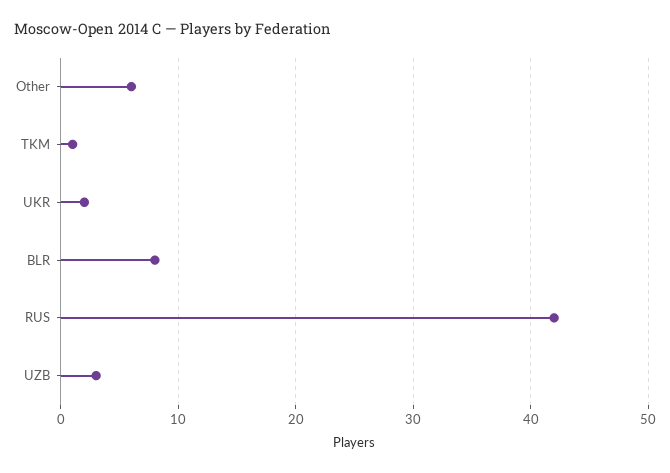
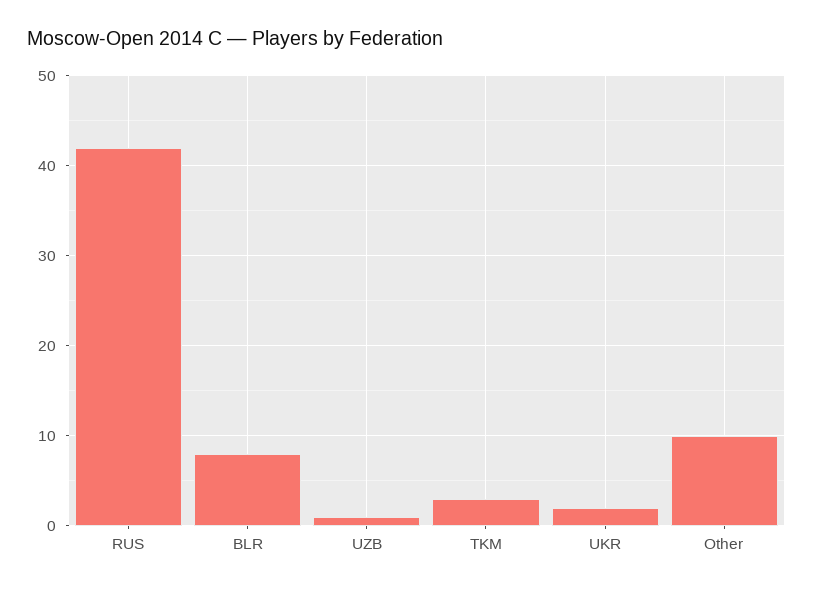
Other: 6 -> 10
TKM: 1 -> 3
UZB: 3 -> 1

